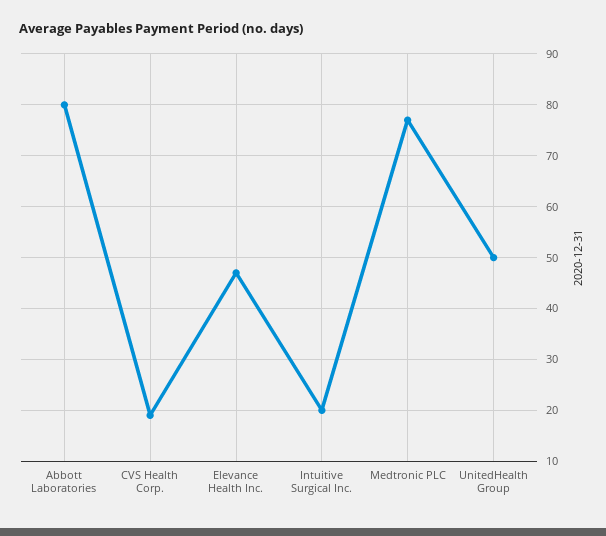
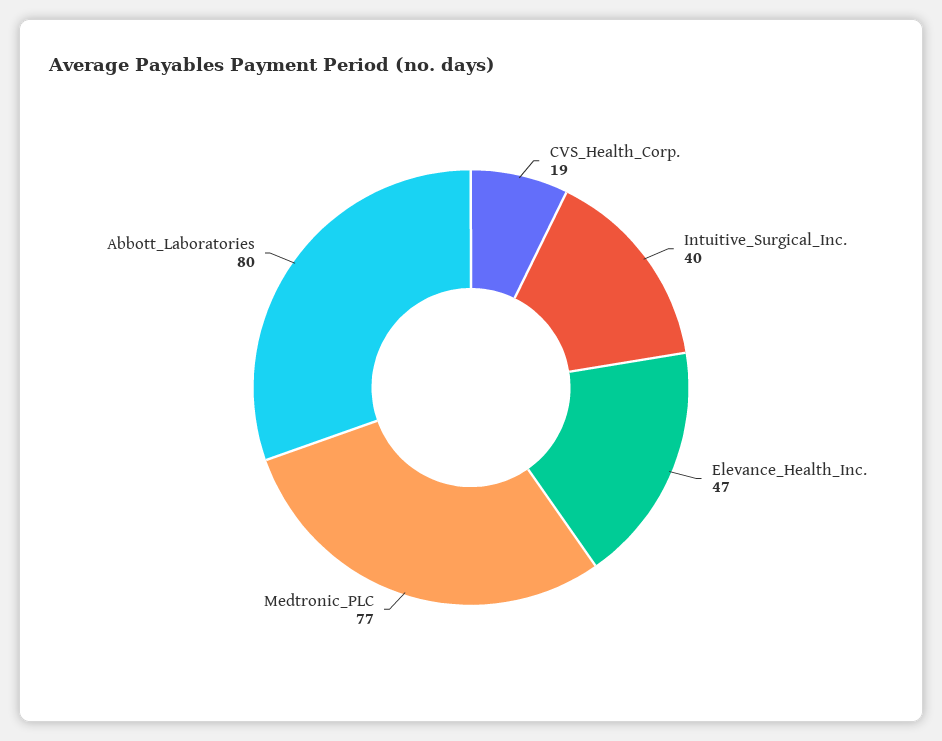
Intuitive Surgical Inc.: 20 -> 40
UnitedHealth Group: 50 -> none

